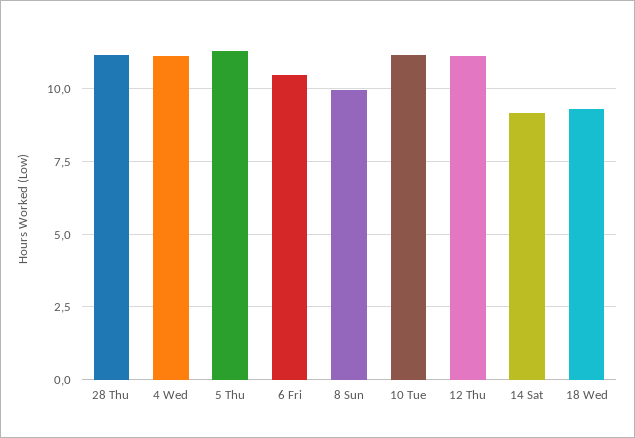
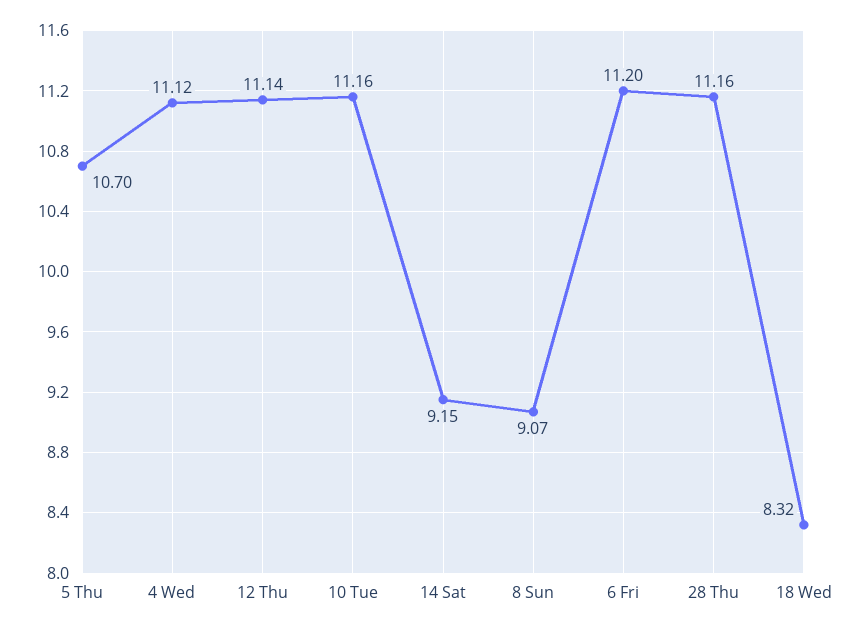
5 Thu: 11.25 -> 10.7
6 Fri: 10.5 -> 11.2
8 Sun: 10 -> 9.07
18 Wed: 9.25 -> 8.32

